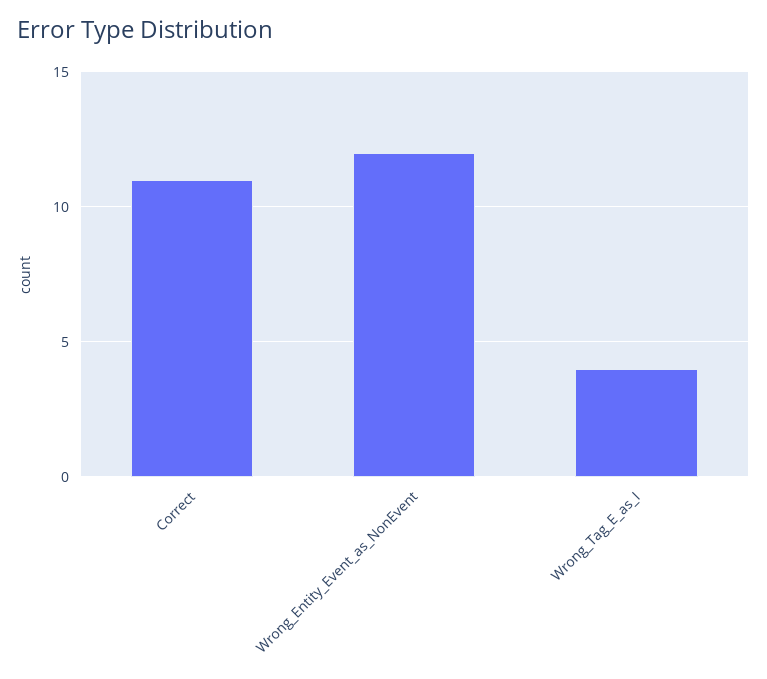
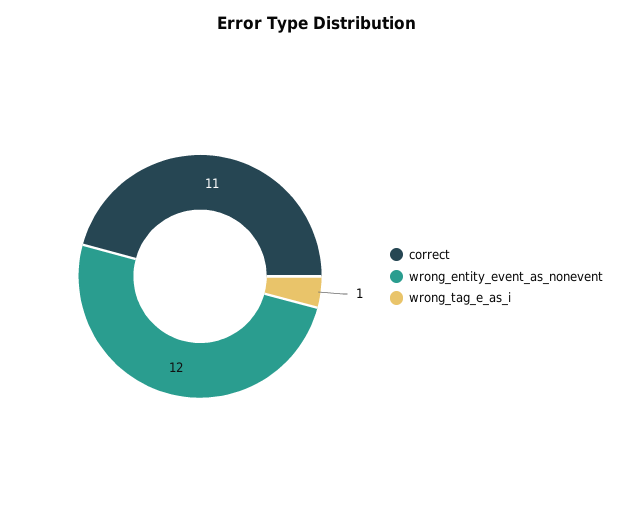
Wrong_Tag_E_as_I: 4 -> 1

